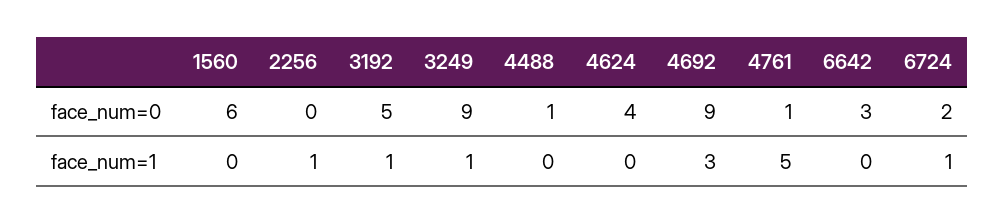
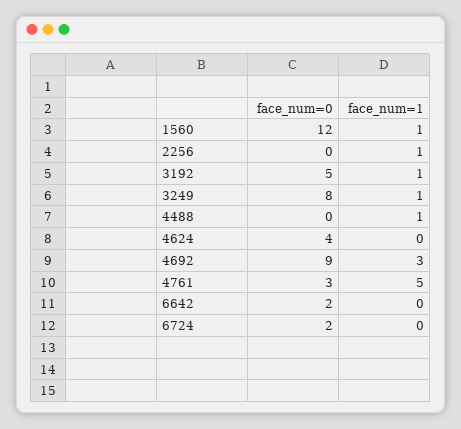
1560, face_num=0: 6 -> 12
3249, face_num=0: 9 -> 8
4488, face_num=0: 1 -> 0
4761, face_num=0: 1 -> 3
6642, face_num=0: 3 -> 2
1560, face_num=1: 0 -> 1
4488, face_num=1: 0 -> 1
6724, face_num=1: 1 -> 0

